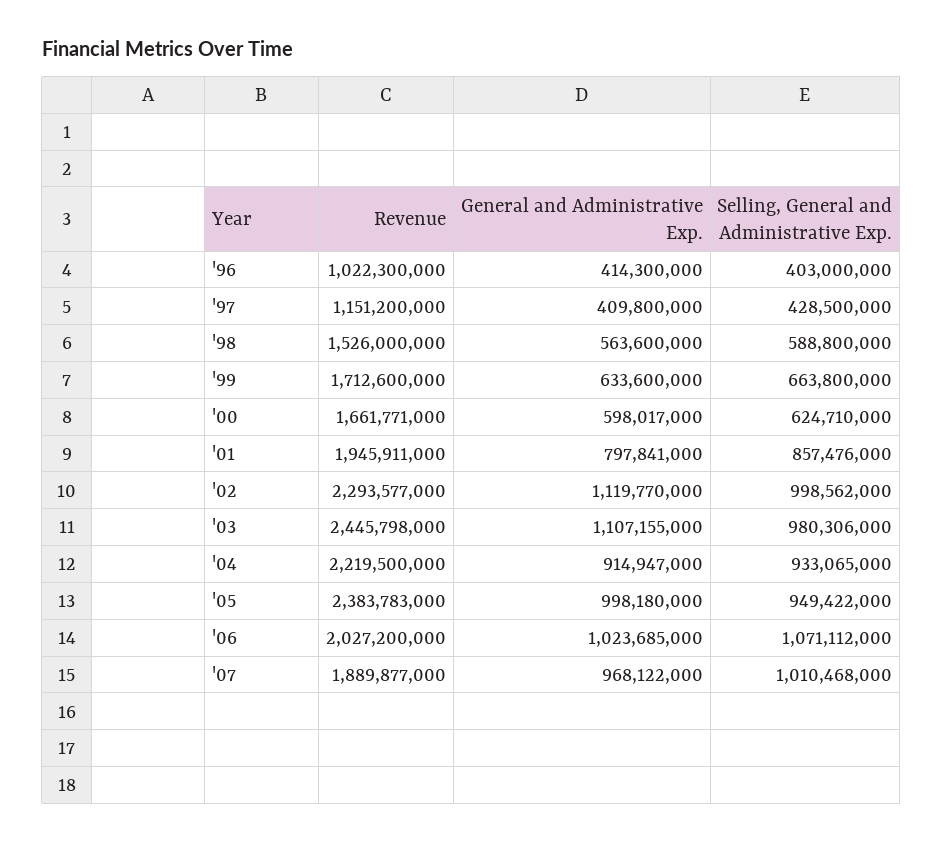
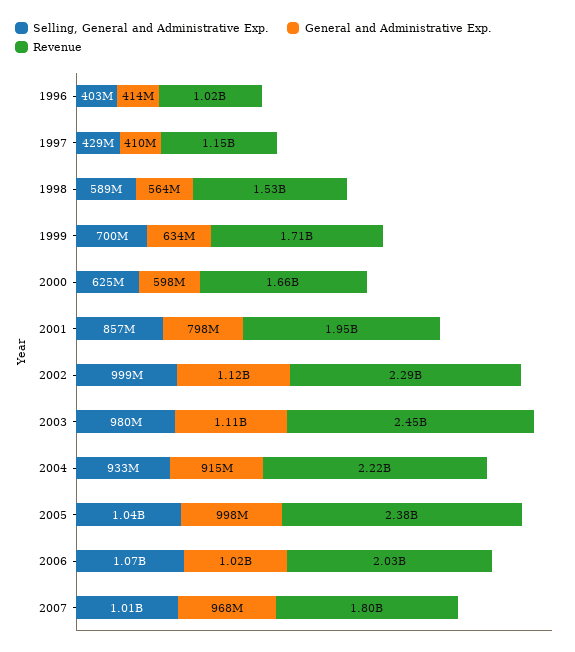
Selling, General and Administrative Exp., '99: 663800000 -> 700000000
Selling, General and Administrative Exp., '05: 949422000 -> 1040000000
Revenue, '07: 1889877000 -> 1800000000

